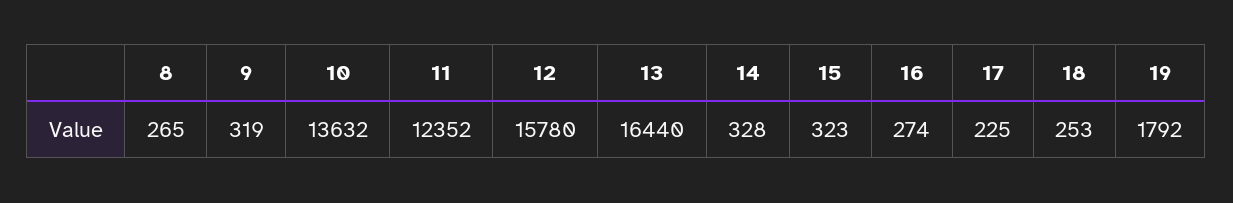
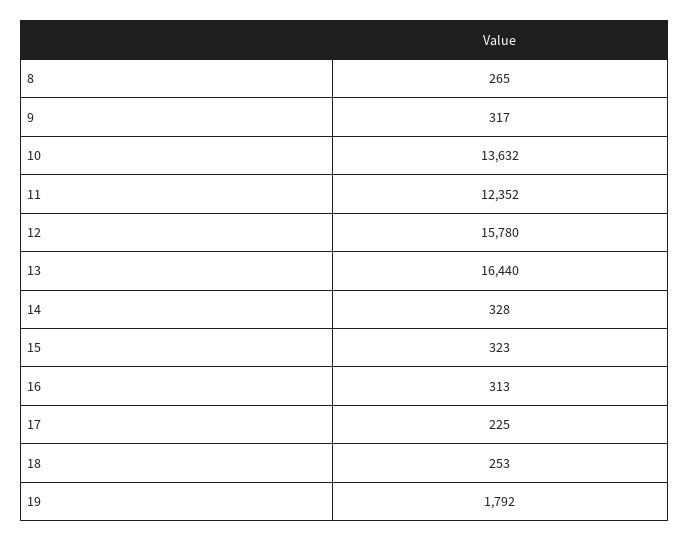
9: 319 -> 317
16: 274 -> 313

